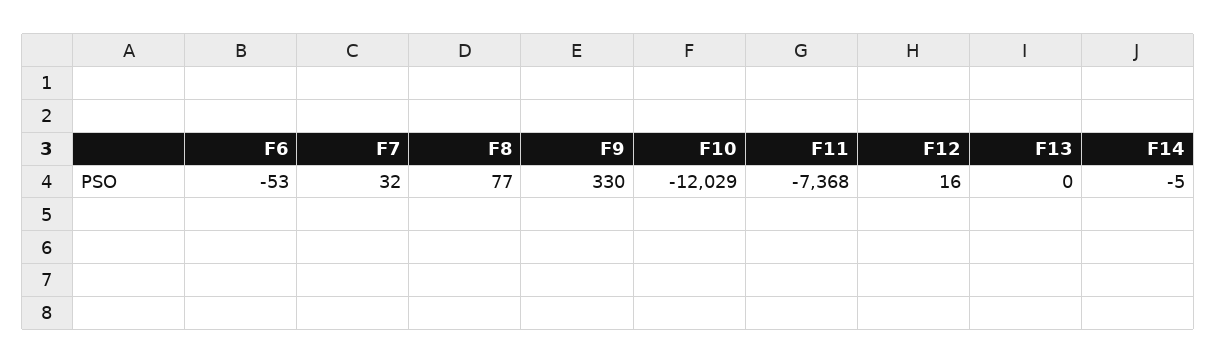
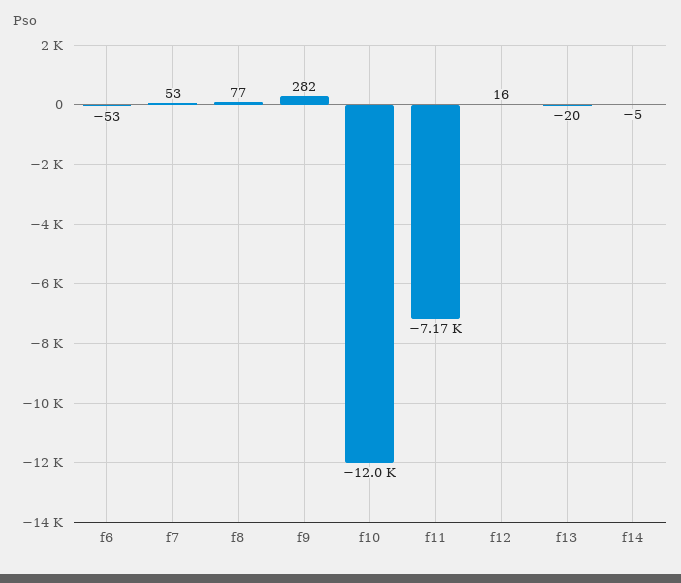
F7: 32 -> 53
F9: 330 -> 282
F11: -7368 -> -7170
F13: 0 -> -20

